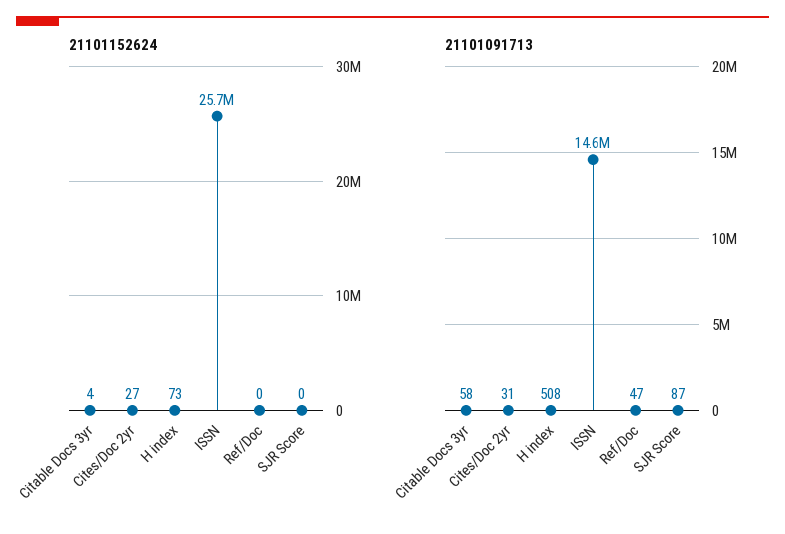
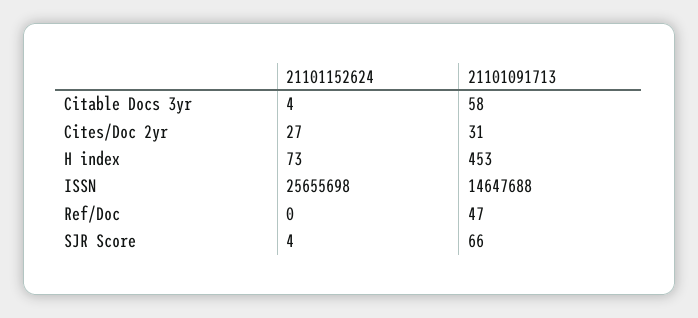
21101152624, SJR Score: 0 -> 4
21101091713, H index: 508 -> 453
21101091713, SJR Score: 87 -> 66

